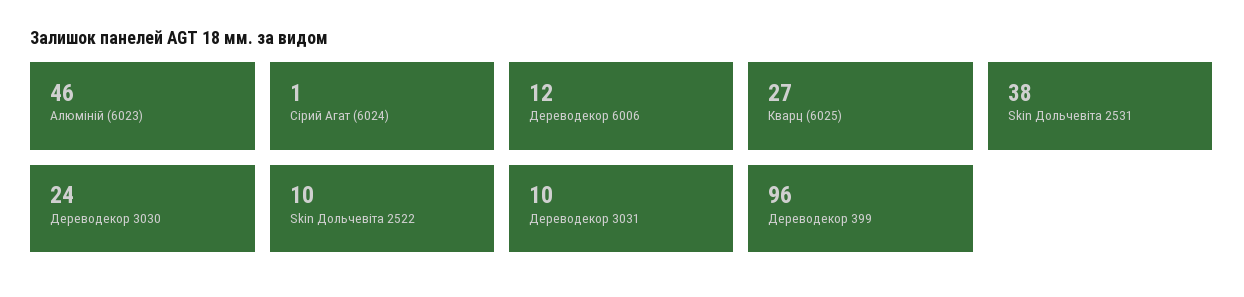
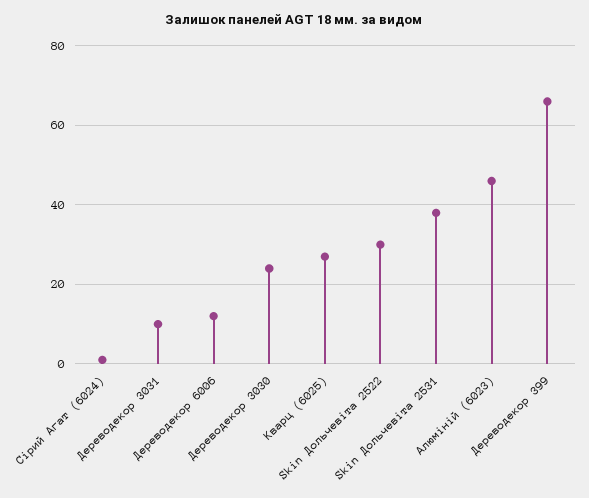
Skin Дольчевіта 2522: 10 -> 30
Дереводекор 399: 96 -> 65

